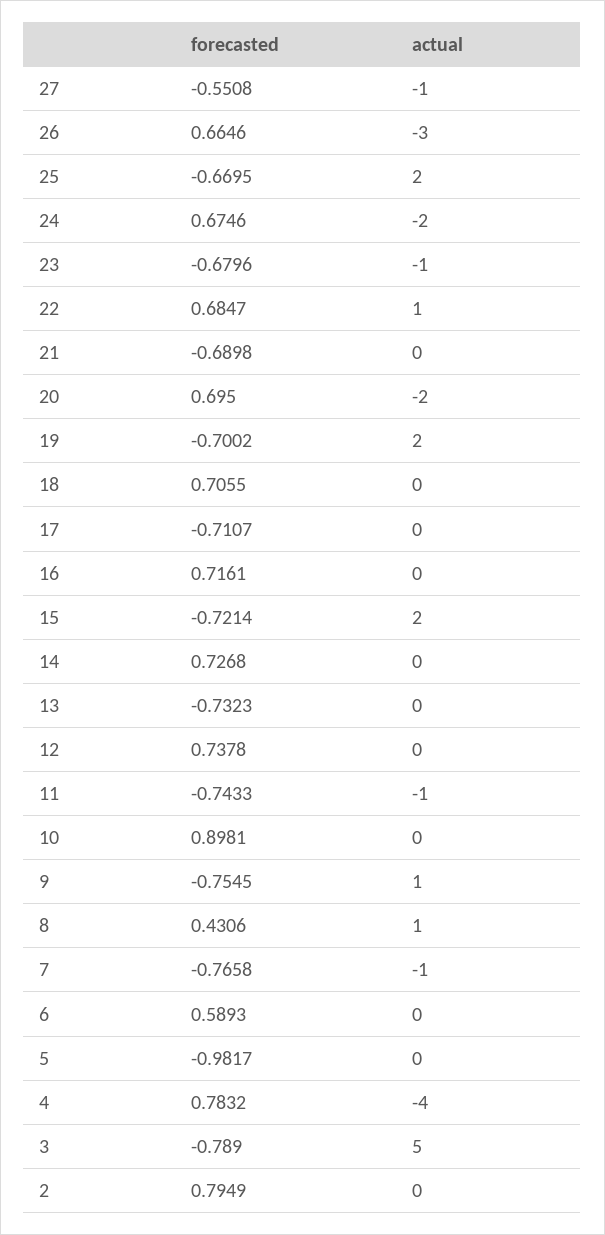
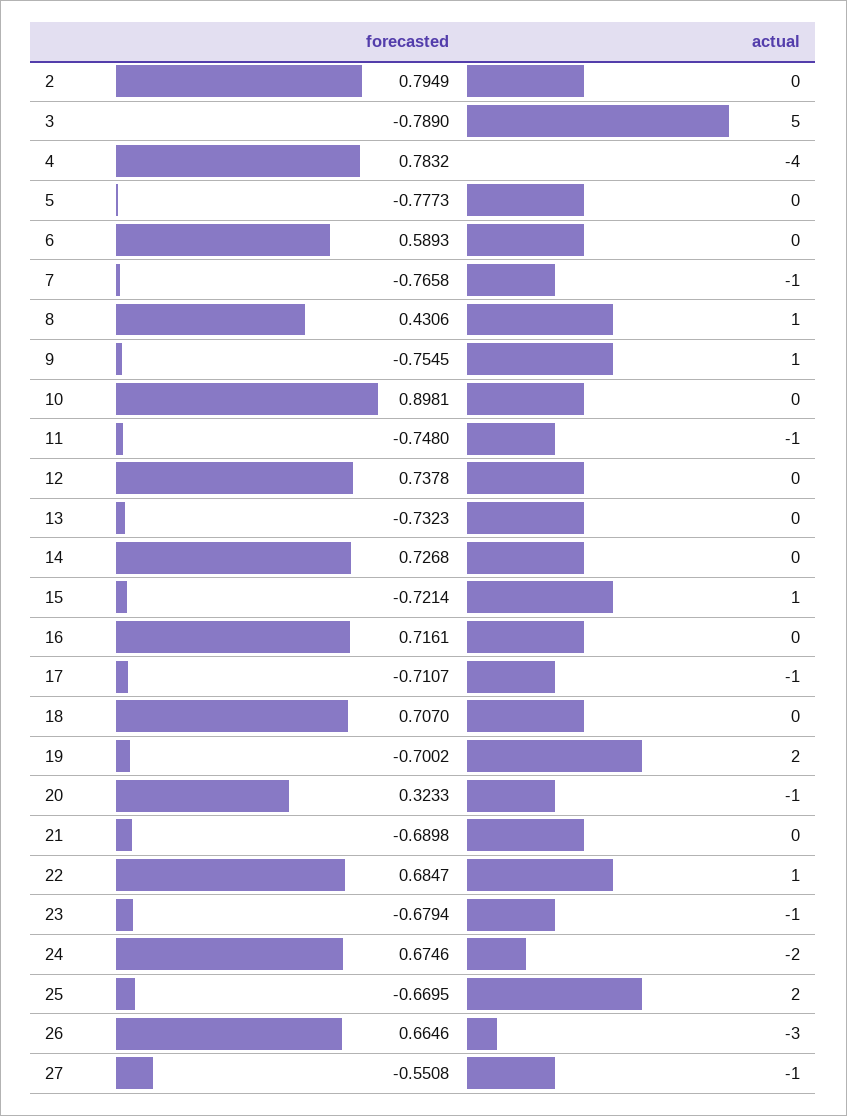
forecasted, 23: -0.6796 -> -0.6794
forecasted, 20: 0.695 -> 0.3233
actual, 20: -2 -> -1
forecasted, 18: 0.7055 -> 0.707
actual, 17: 0 -> -1
actual, 15: 2 -> 1
forecasted, 11: -0.7433 -> -0.748
forecasted, 5: -0.9817 -> -0.7773

